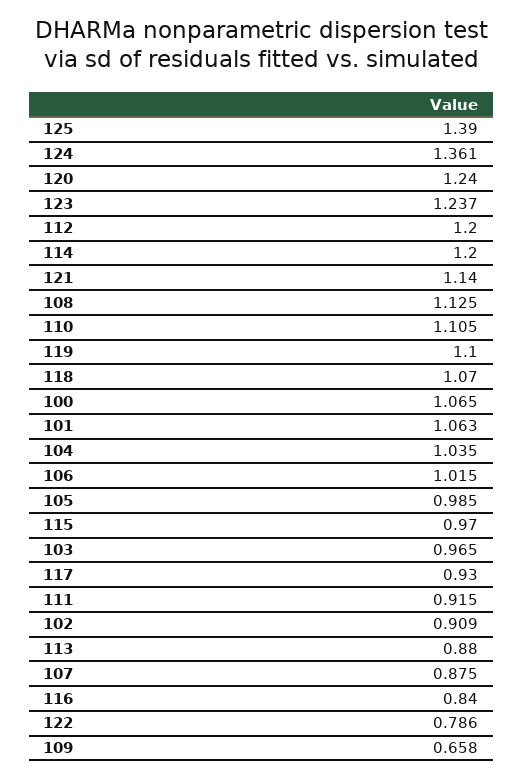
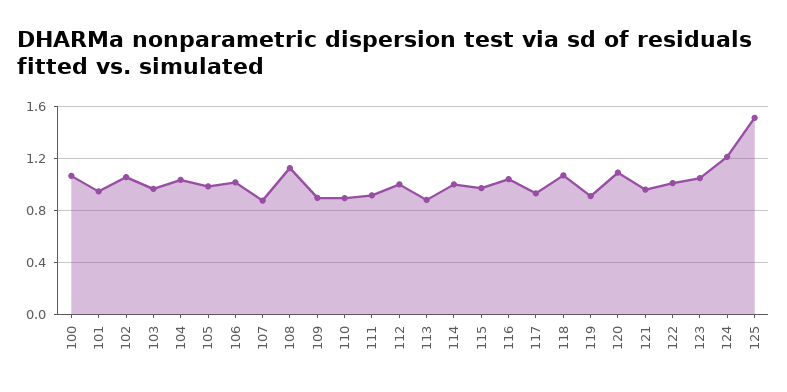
125: 1.39 -> 1.5
124: 1.361 -> 1.2
120: 1.24 -> 1.1
123: 1.237 -> 1.05
112: 1.2 -> 1
114: 1.2 -> 1
121: 1.14 -> 0.95
110: 1.105 -> 0.9
119: 1.1 -> 0.9
101: 1.063 -> 0.95
102: 0.909 -> 1.05
116: 0.84 -> 1.05
122: 0.786 -> 1
109: 0.658 -> 0.9

